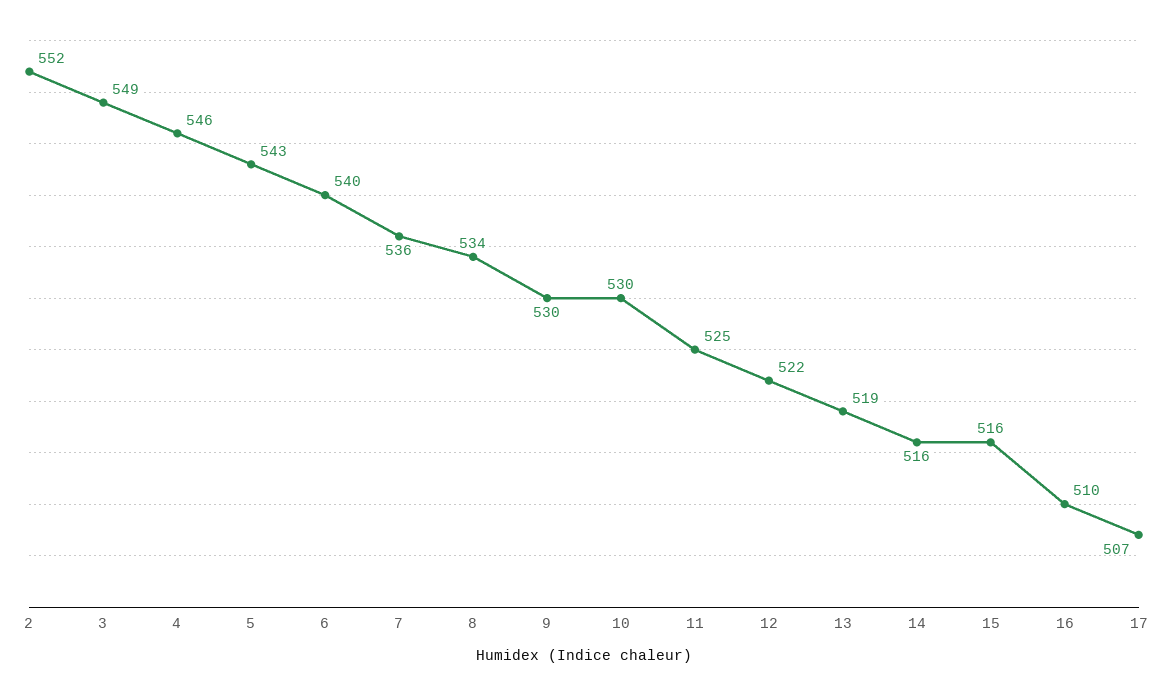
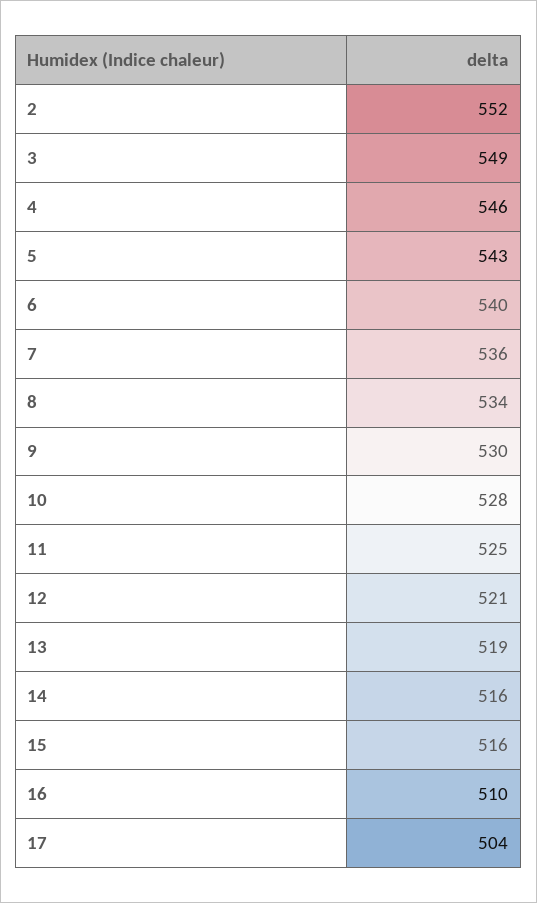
10: 530 -> 528
12: 522 -> 521
17: 507 -> 504

